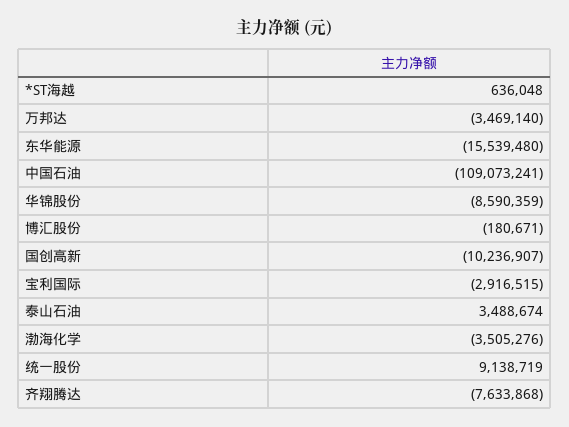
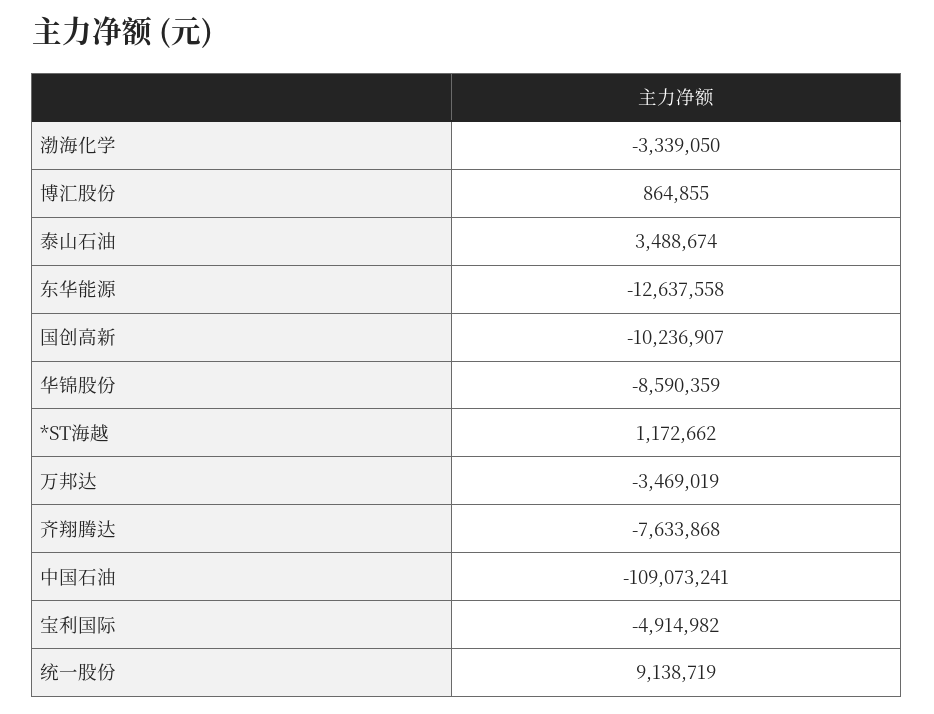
*ST海越: 636048 -> 1172662
万邦达: -3469140 -> -3469019
东华能源: -15539480 -> -12637558
博汇股份: -180671 -> 864855
宝利国际: -2916515 -> -4914982
渤海化学: -3505276 -> -3339050

